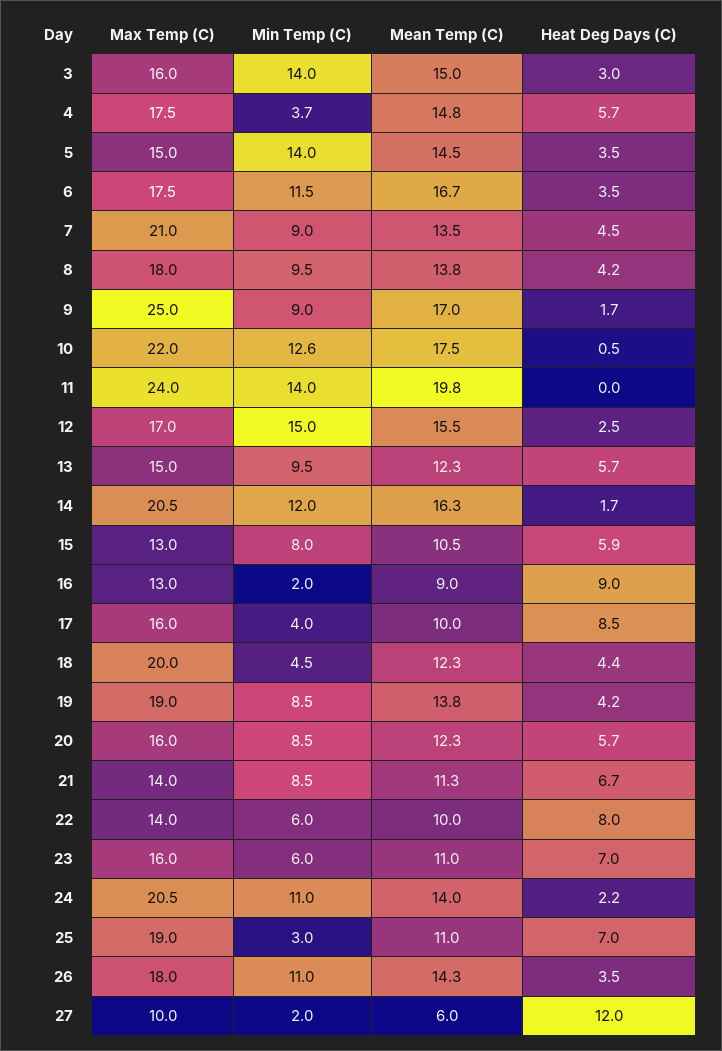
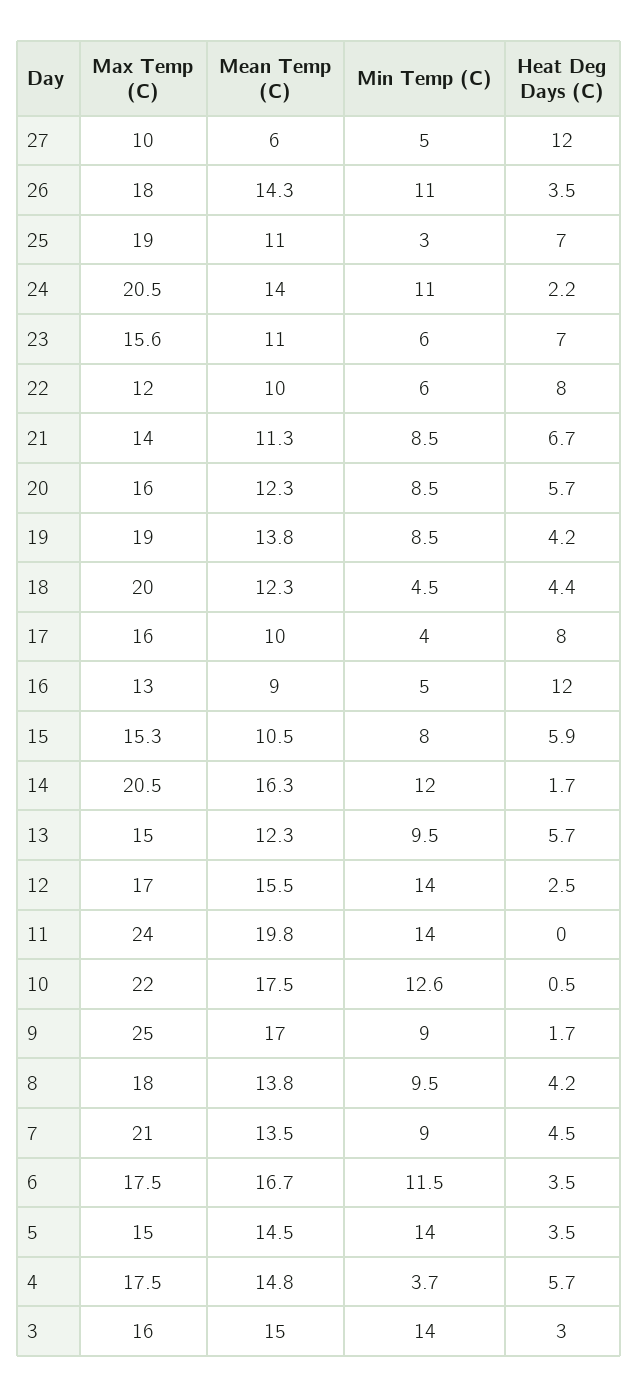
Min Temp (C), 12: 15 -> 14
Max Temp (C), 15: 13 -> 15.3
Min Temp (C), 16: 2 -> 5
Heat Deg Days (C), 16: 9 -> 12
Heat Deg Days (C), 17: 8.5 -> 8
Max Temp (C), 22: 14 -> 12
Max Temp (C), 23: 16 -> 15.6
Min Temp (C), 27: 2 -> 5

